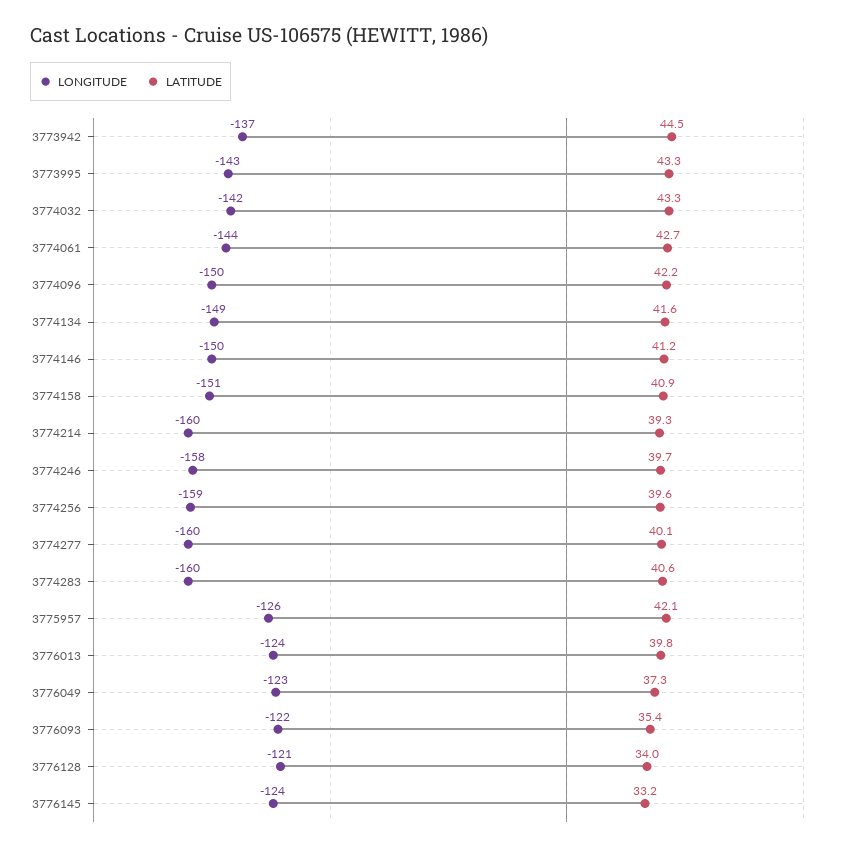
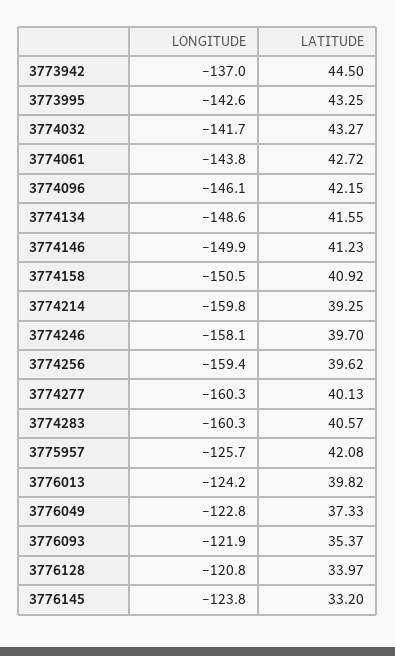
LONGITUDE, 3774096: -150 -> -146.1

